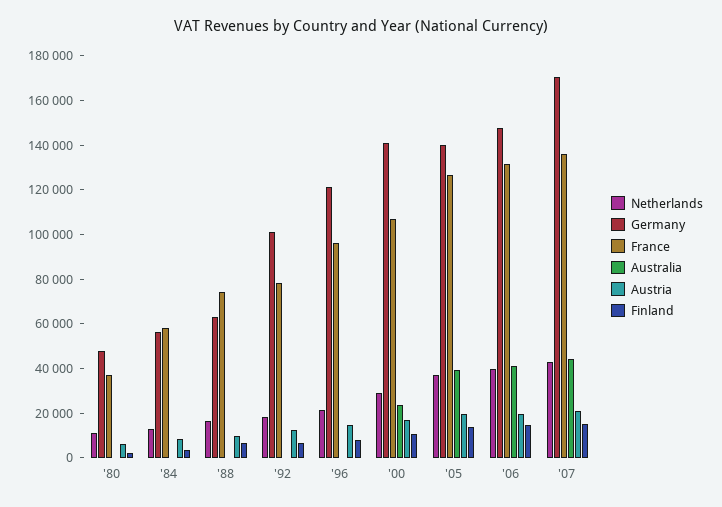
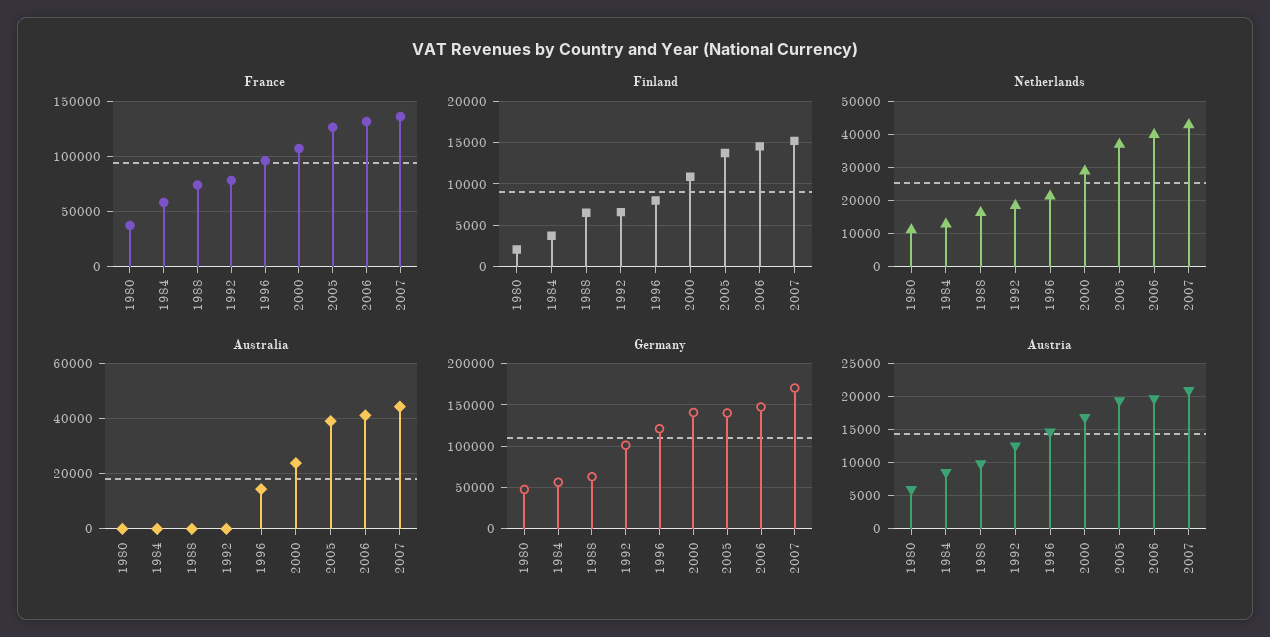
Australia, '96: 0 -> 15000

